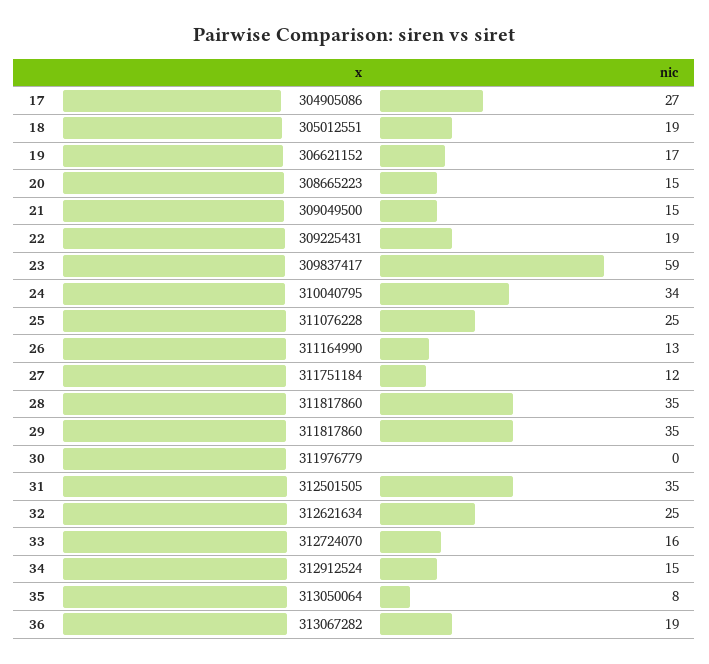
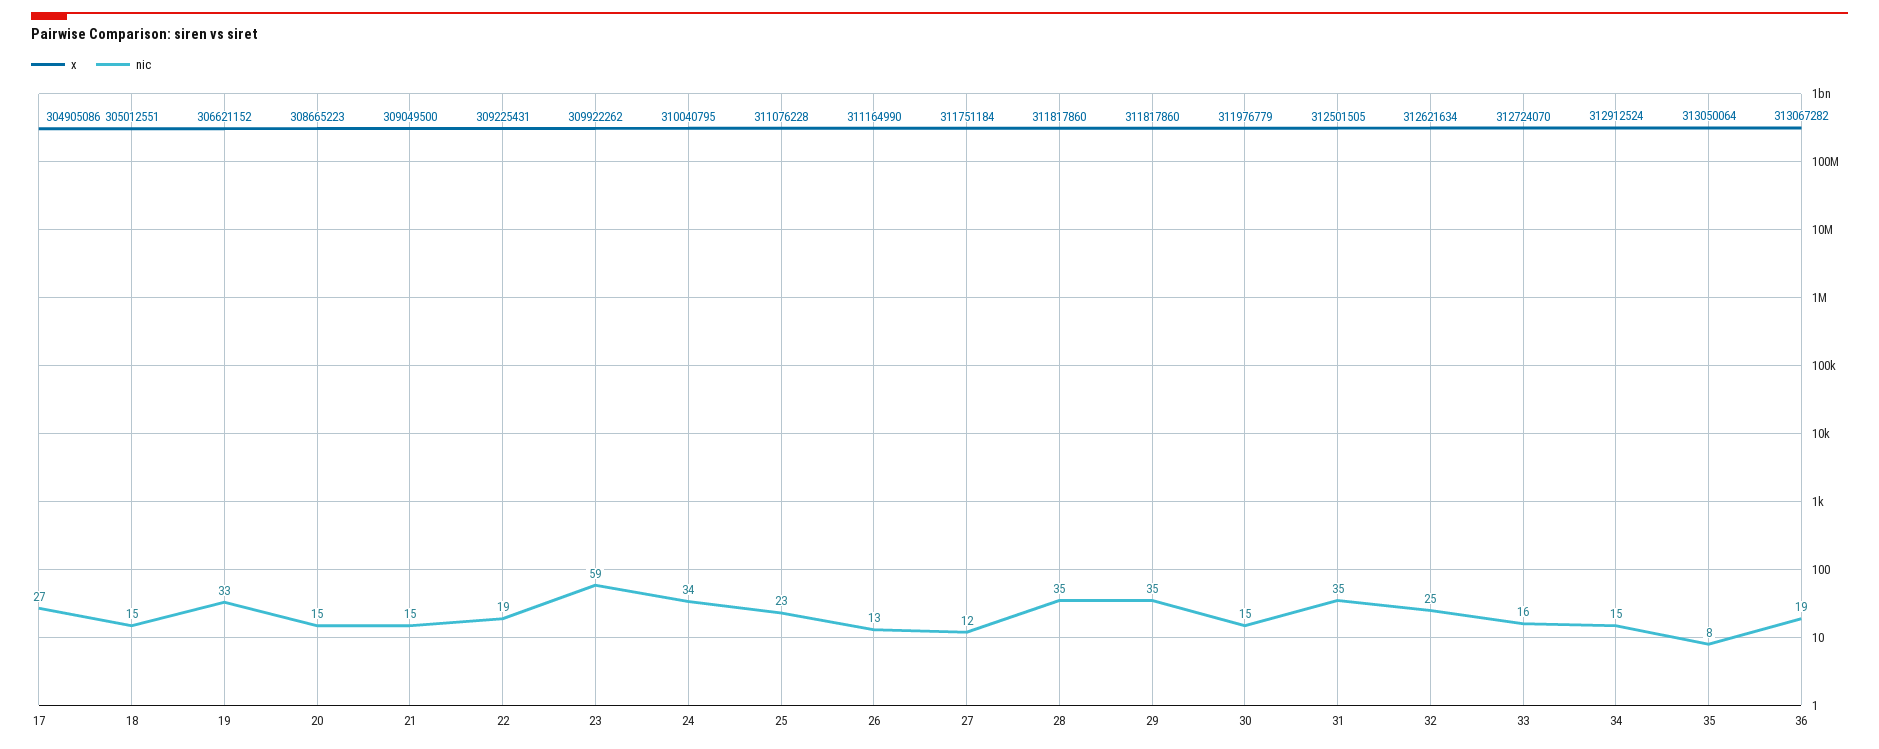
nic, 18: 19 -> 15
nic, 19: 17 -> 33
x, 23: 309837417 -> 309922262
nic, 25: 25 -> 23
nic, 30: 0 -> 15

